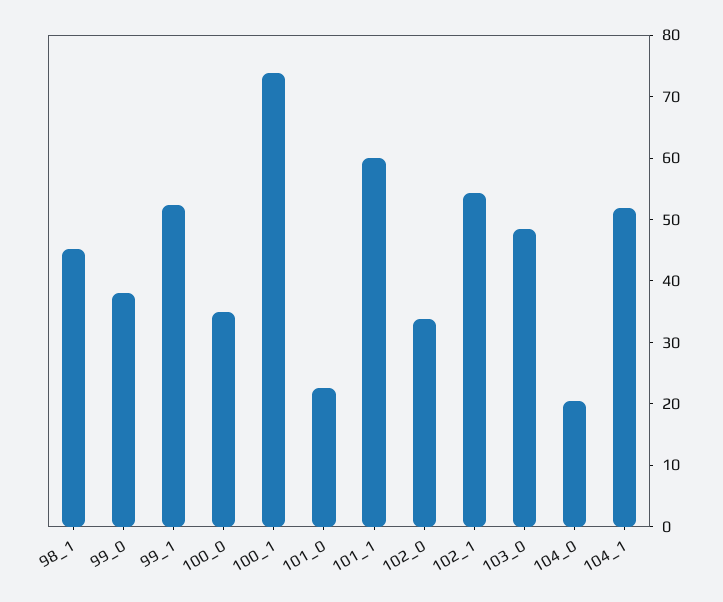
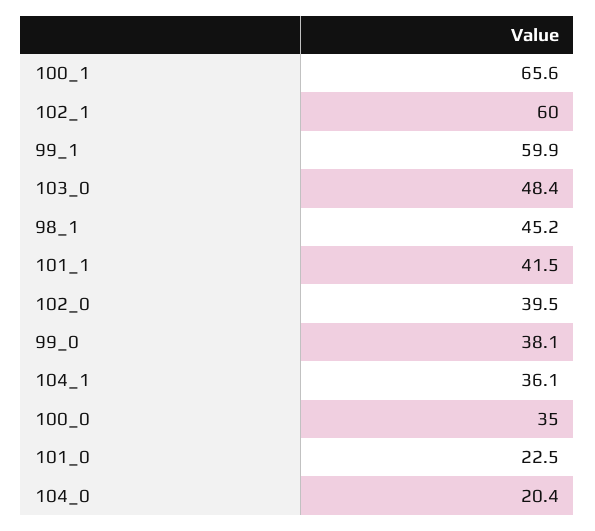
99_1: 52 -> 59.9
100_1: 74 -> 65.6
101_1: 60 -> 41.5
102_0: 34 -> 39.5
102_1: 54 -> 60
104_1: 52 -> 36.1

